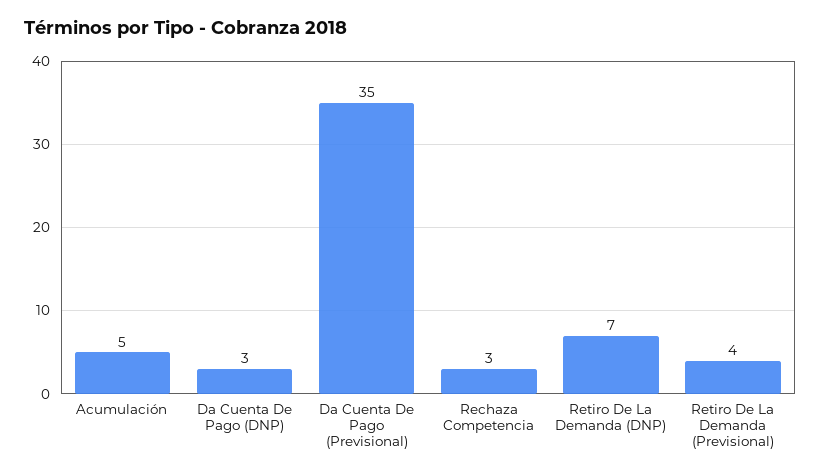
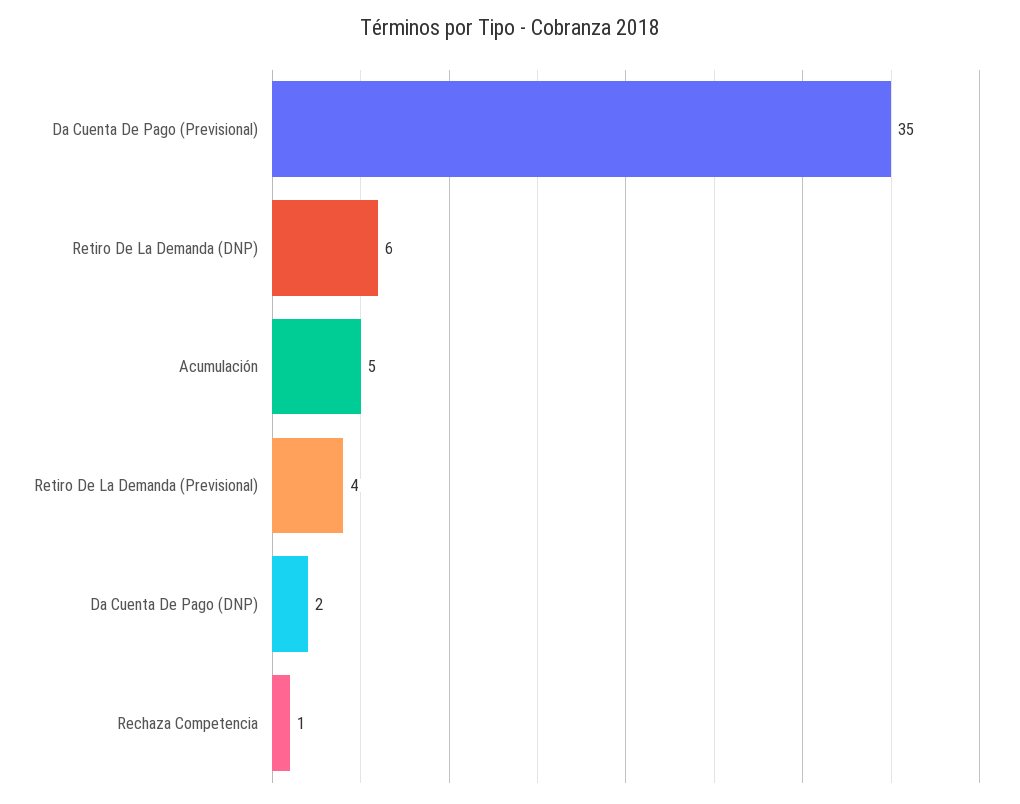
Da Cuenta De Pago (DNP): 3 -> 2
Rechaza Competencia: 3 -> 1
Retiro De La Demanda (DNP): 7 -> 6

